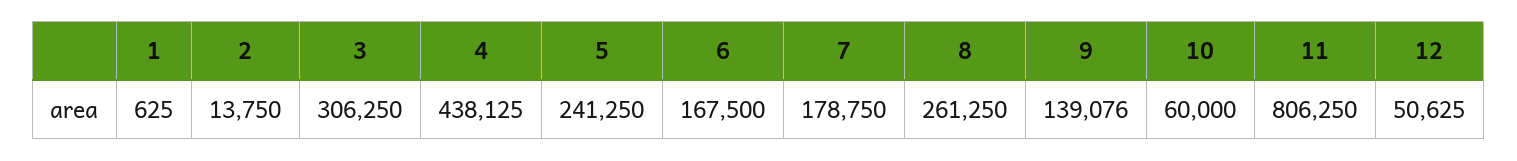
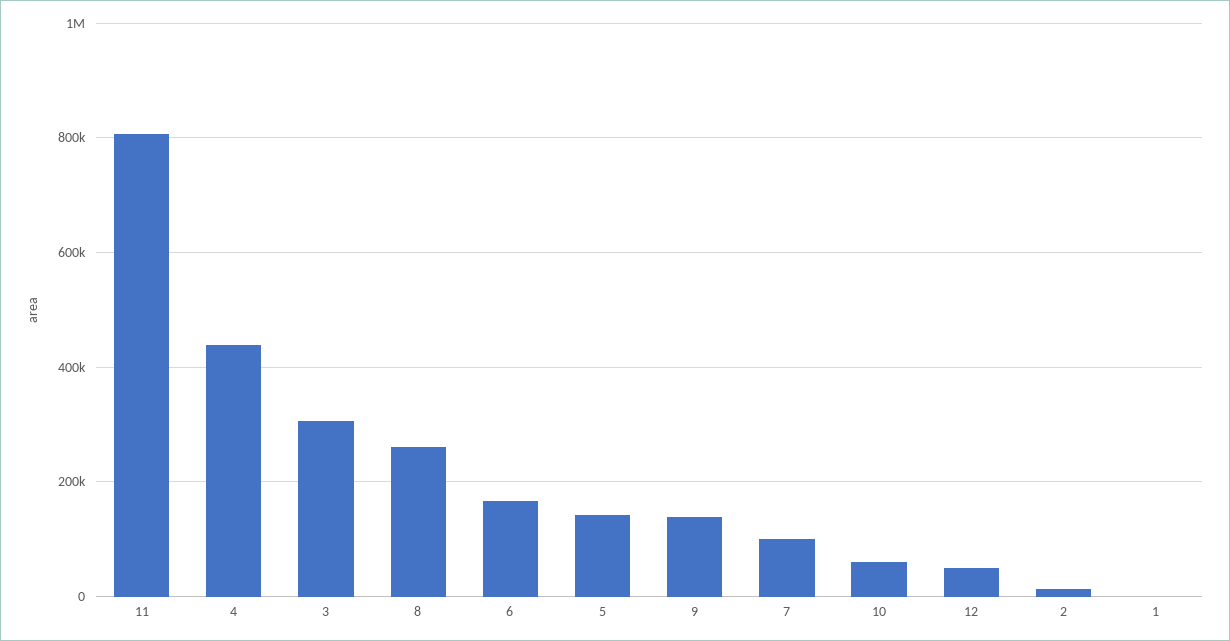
5: 241250 -> 140000
7: 178750 -> 100000

